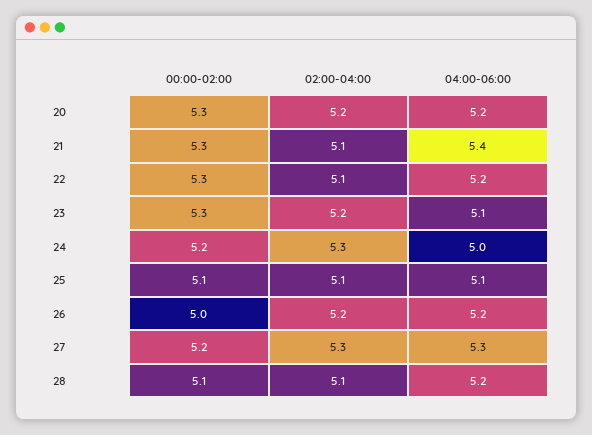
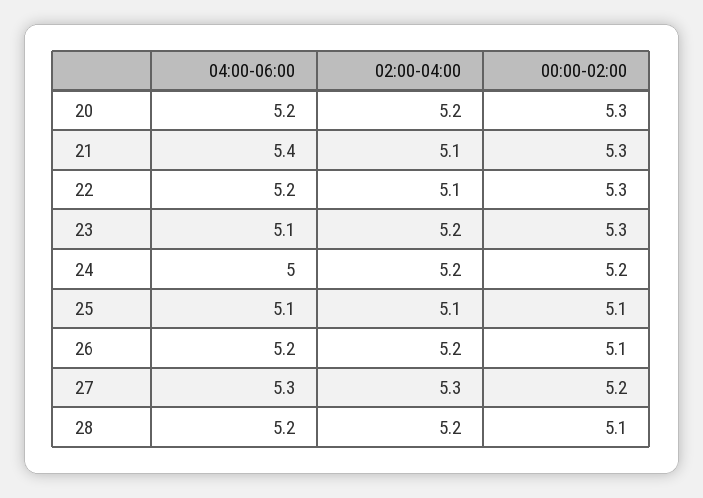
02:00-04:00, 24: 5.3 -> 5.2
00:00-02:00, 26: 5 -> 5.1
02:00-04:00, 28: 5.1 -> 5.2

